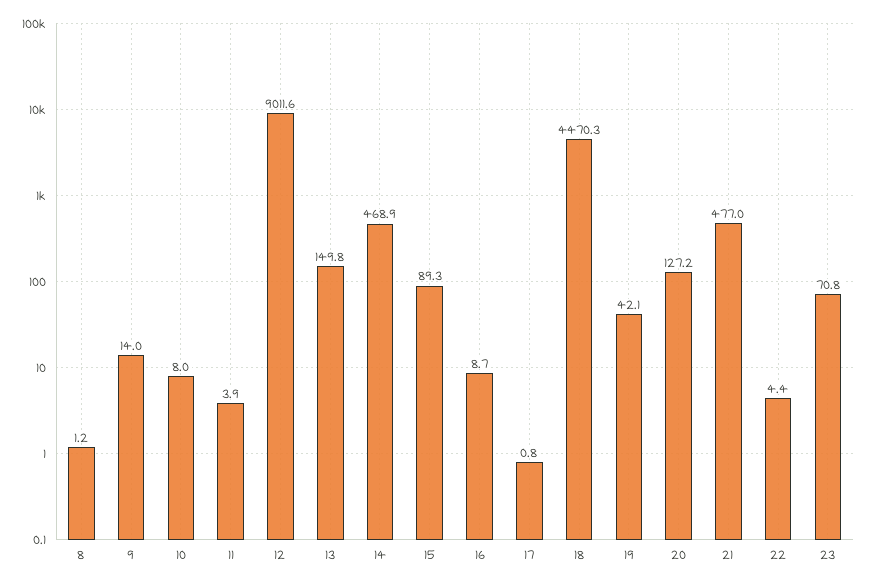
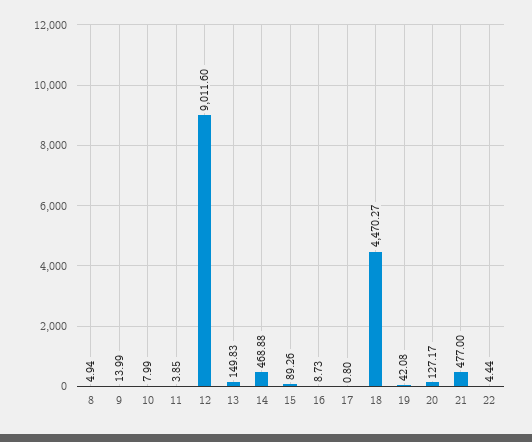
8: 1.2 -> 4.94
23: 70.8 -> none

